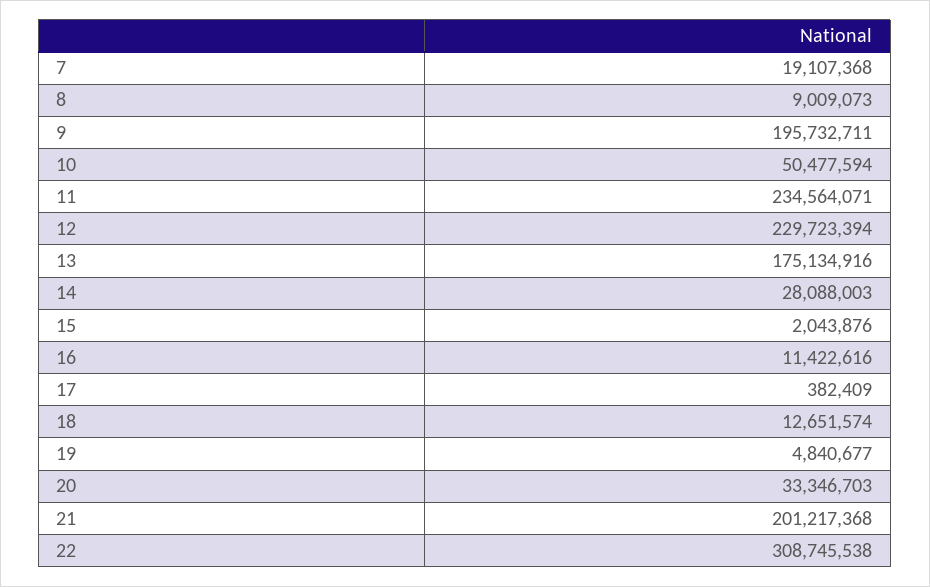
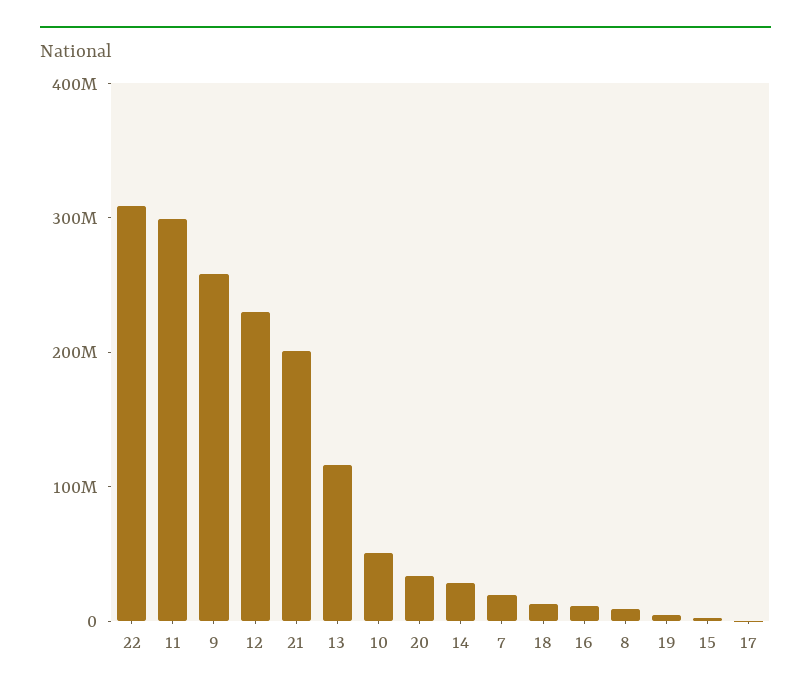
9: 195732711 -> 260000000
11: 234564071 -> 300000000
13: 175134916 -> 120000000

